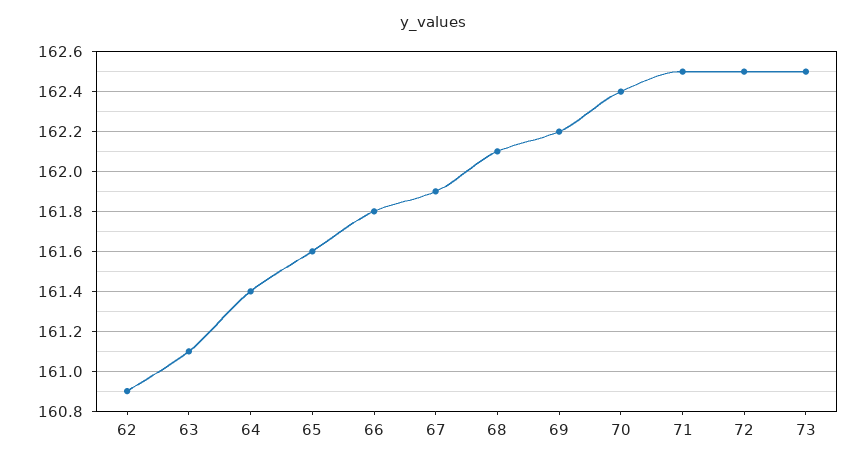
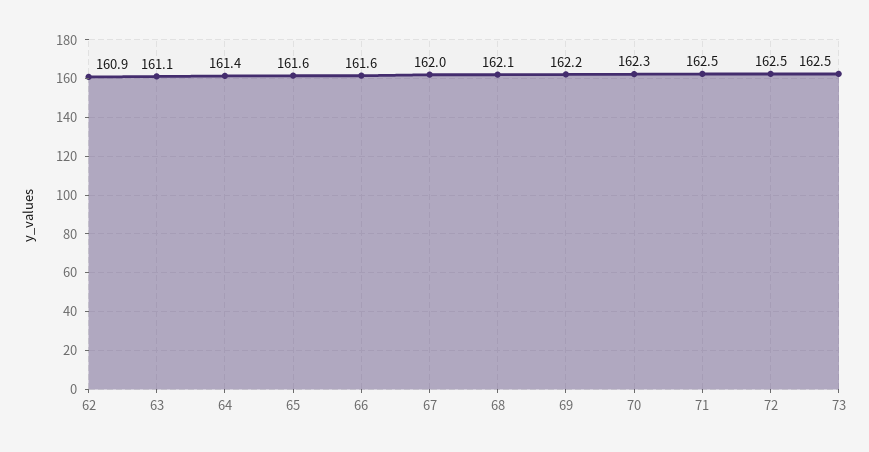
66: 161.8 -> 161.6
67: 161.9 -> 162
70: 162.4 -> 162.3

